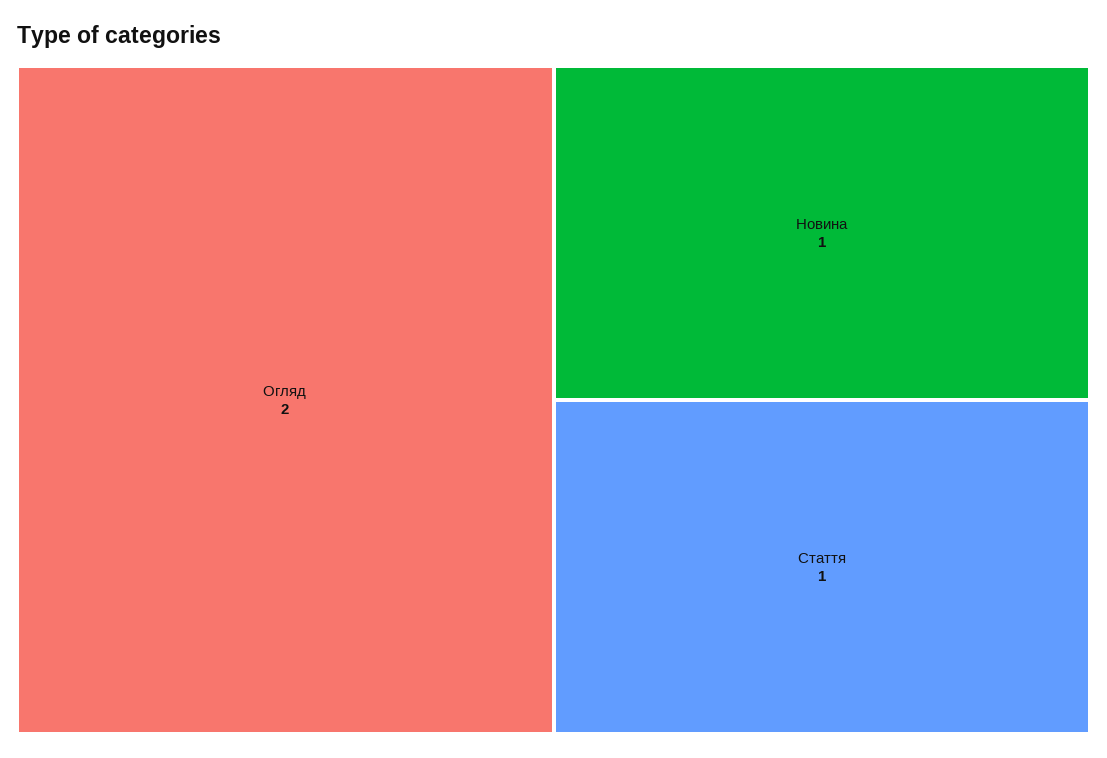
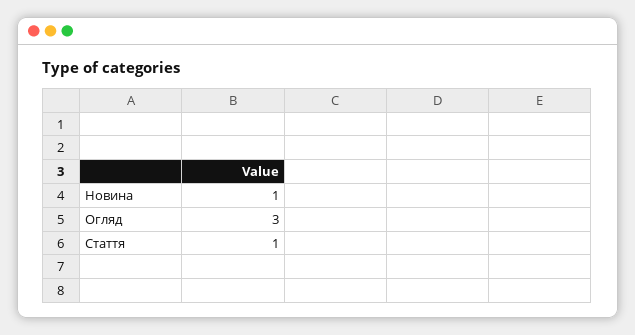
Огляд: 2 -> 3

